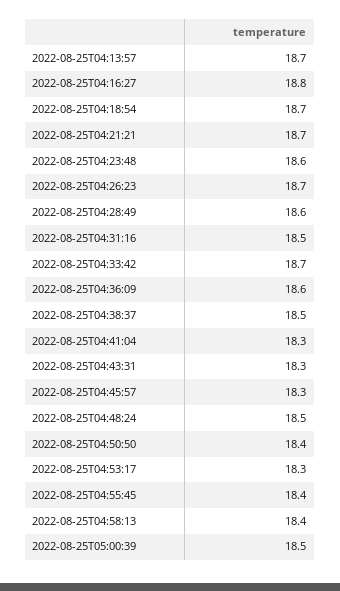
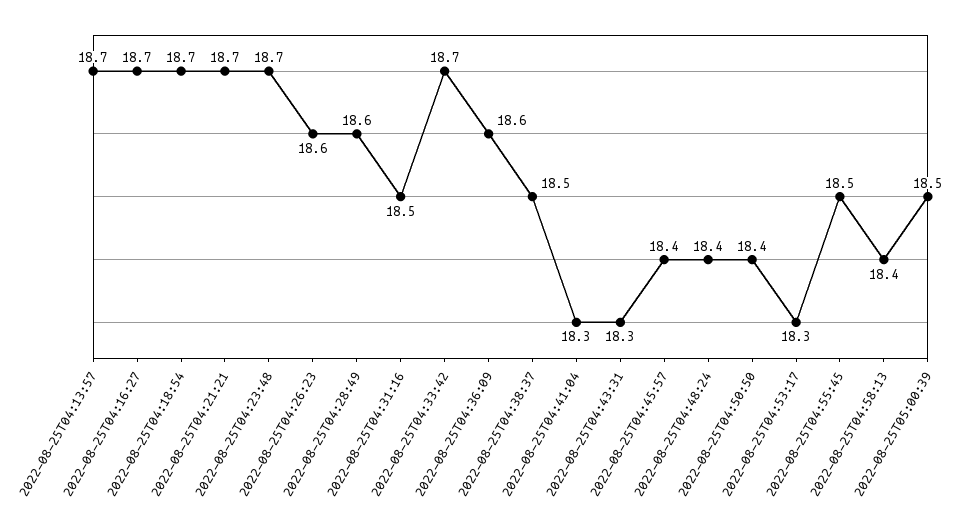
2022-08-25T04:16:27: 18.8 -> 18.7
2022-08-25T04:23:48: 18.6 -> 18.7
2022-08-25T04:26:23: 18.7 -> 18.6
2022-08-25T04:45:57: 18.3 -> 18.4
2022-08-25T04:48:24: 18.5 -> 18.4
2022-08-25T04:55:45: 18.4 -> 18.5

